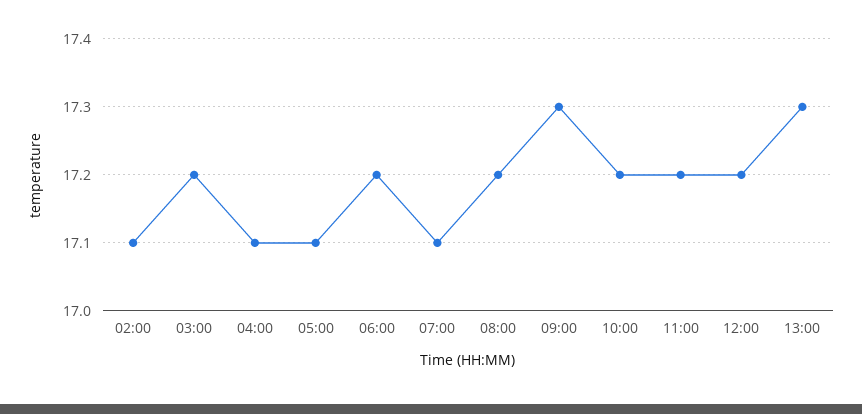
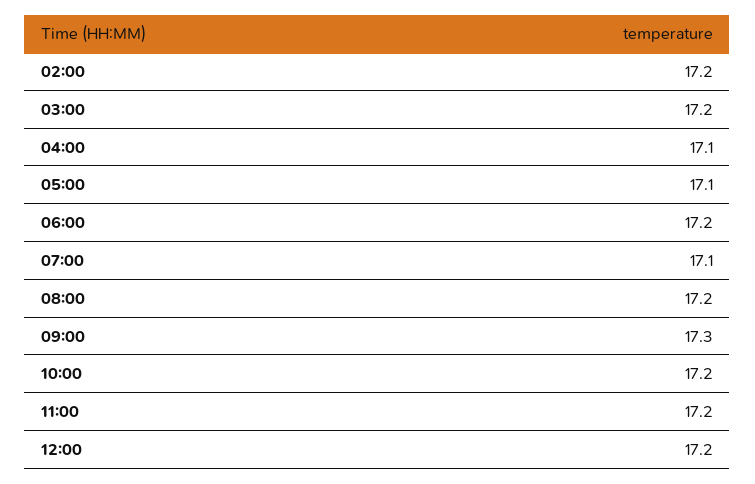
02:00: 17.1 -> 17.2
13:00: 17.3 -> none

